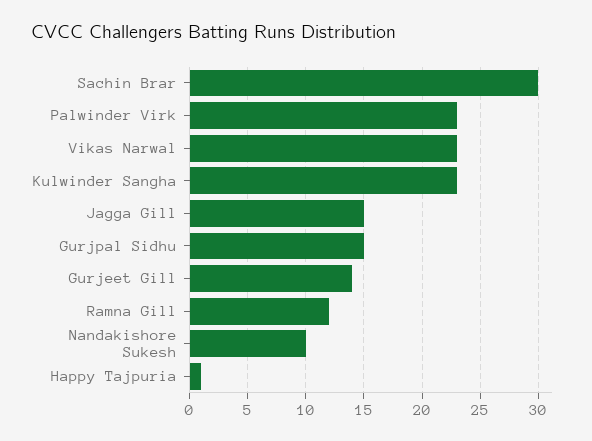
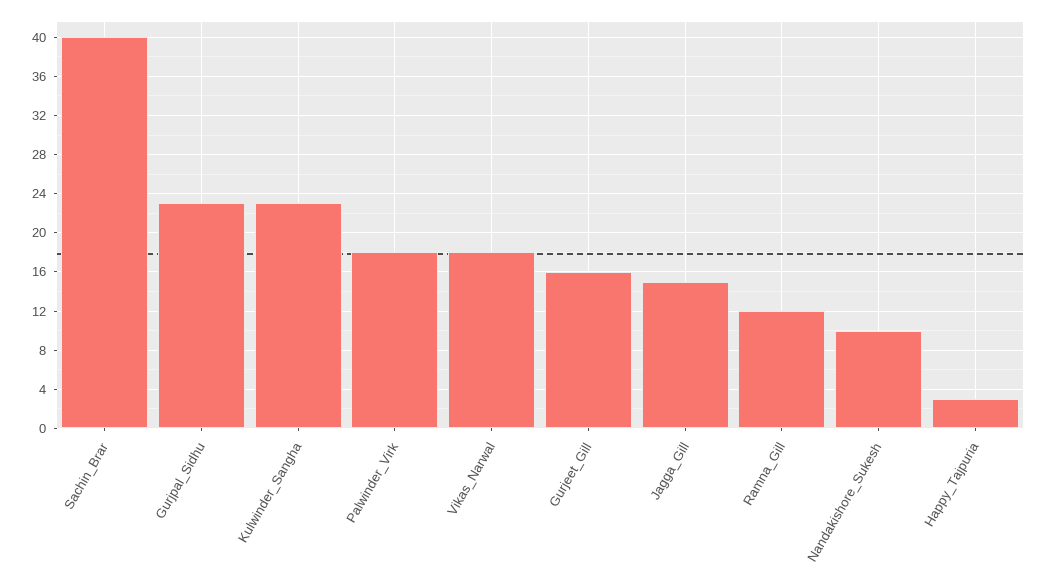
Sachin Brar: 30 -> 40
Palwinder Virk: 23 -> 18
Vikas Narwal: 23 -> 18
Gurjpal Sidhu: 15 -> 23
Gurjeet Gill: 14 -> 16
Happy Tajpuria: 1 -> 3

